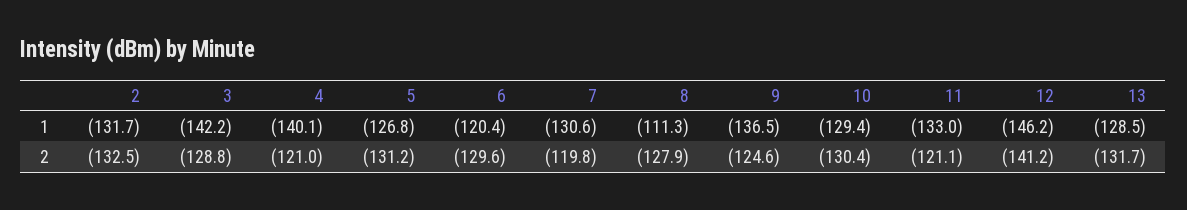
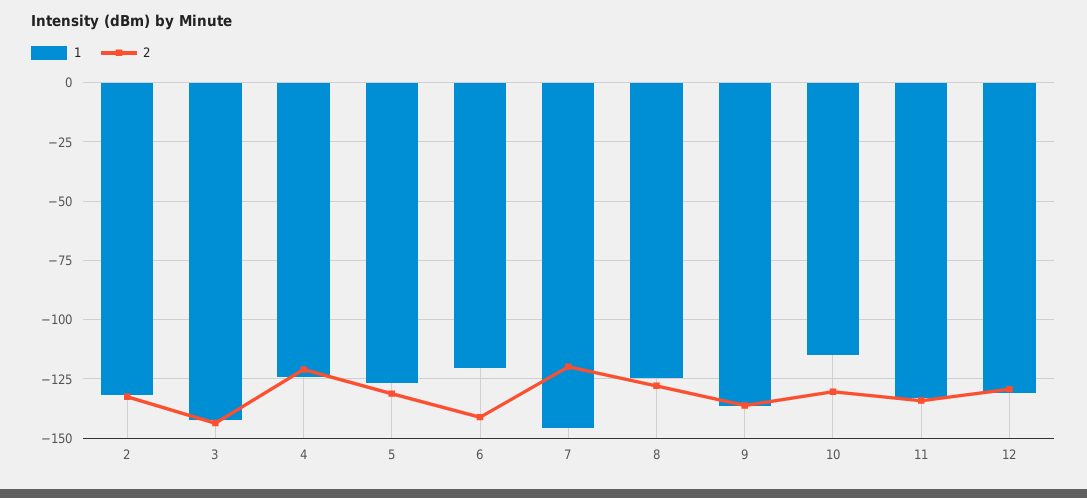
1, 4: -140.1 -> -125
1, 7: -130.6 -> -145
1, 8: -111.3 -> -125
1, 10: -129.4 -> -115
1, 12: -146.2 -> -130
1, 13: -128.5 -> none
2, 3: -128.8 -> -145
2, 6: -129.6 -> -140
2, 9: -124.6 -> -135
2, 11: -121.1 -> -135
2, 12: -141.2 -> -130
2, 13: -131.7 -> none

